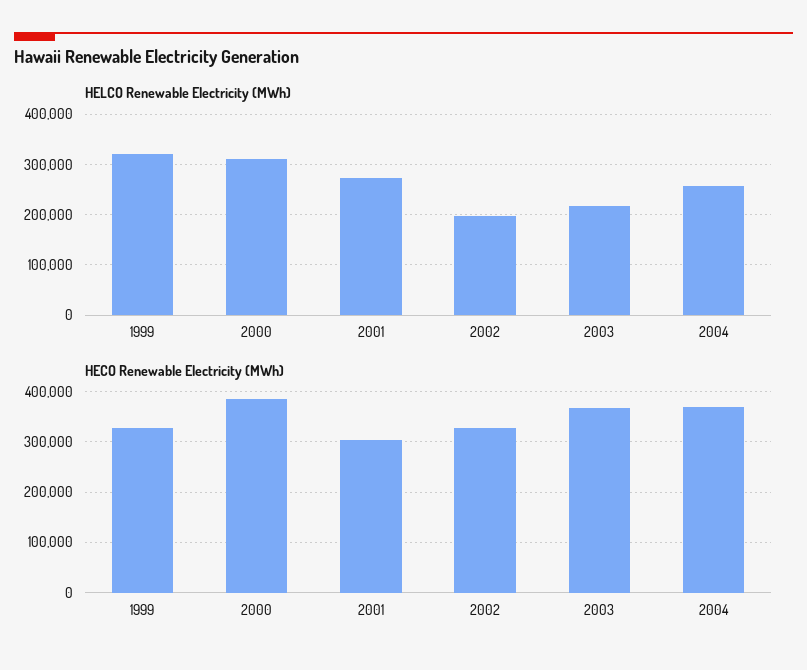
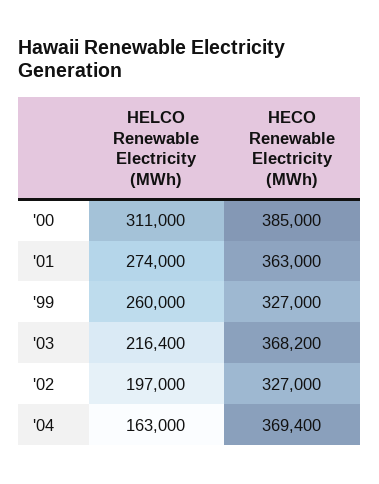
HELCO Renewable Electricity (MWh), 1999: 320000 -> 260000
HELCO Renewable Electricity (MWh), 2004: 260000 -> 163000
HECO Renewable Electricity (MWh), 2001: 300000 -> 363000

